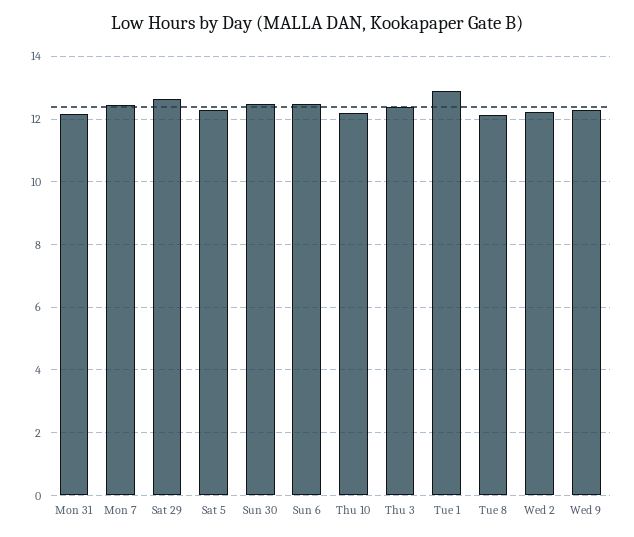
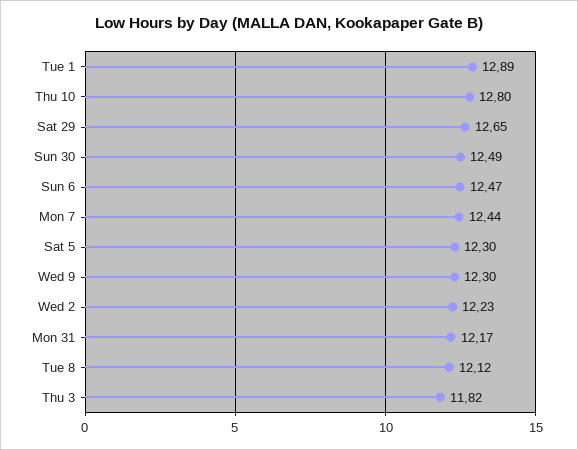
Thu 10: 12.2 -> 12.8
Thu 3: 12.4 -> 11.82

